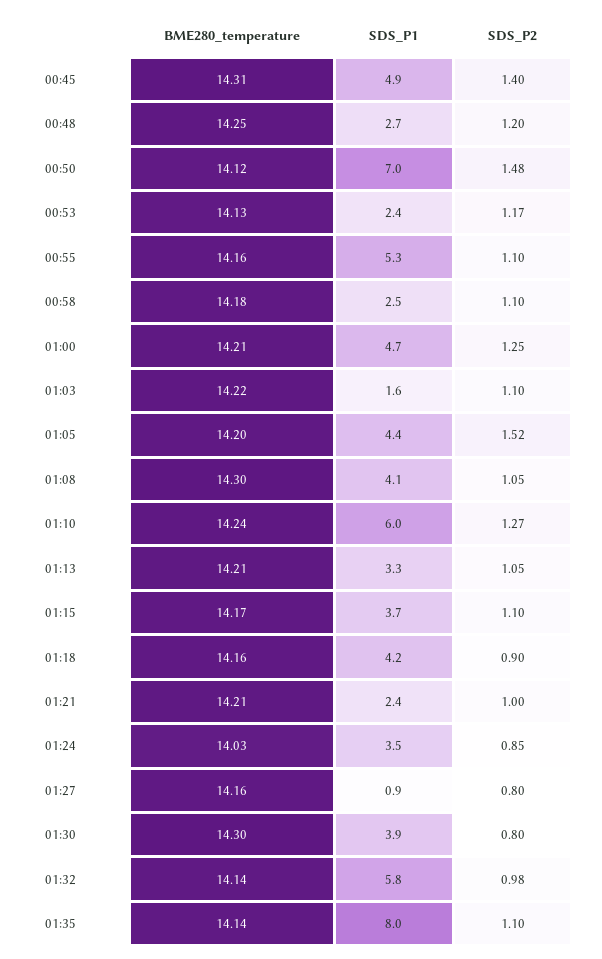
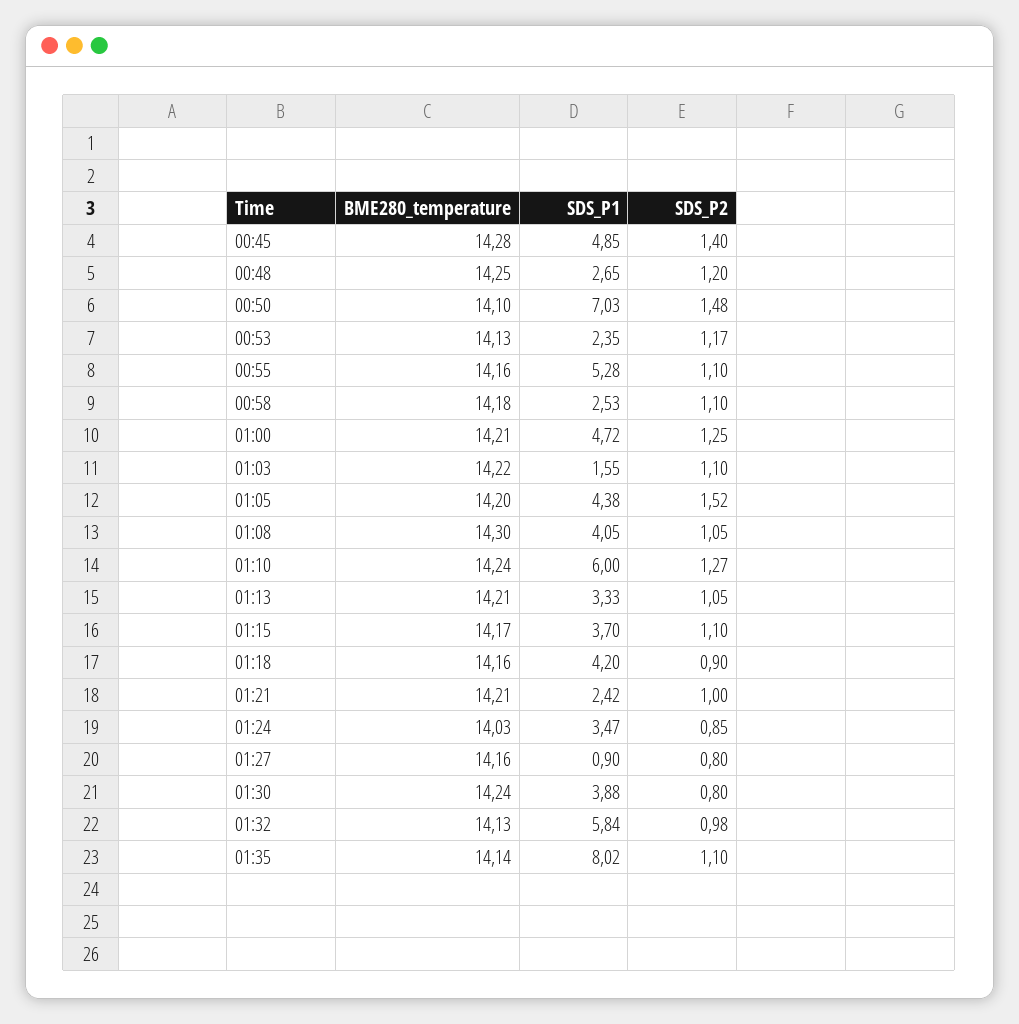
BME280_temperature, 00:45: 14.31 -> 14.28
BME280_temperature, 00:50: 14.12 -> 14.1
BME280_temperature, 01:30: 14.3 -> 14.24
BME280_temperature, 01:32: 14.14 -> 14.13

